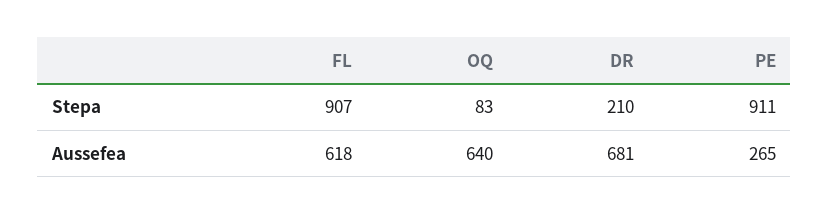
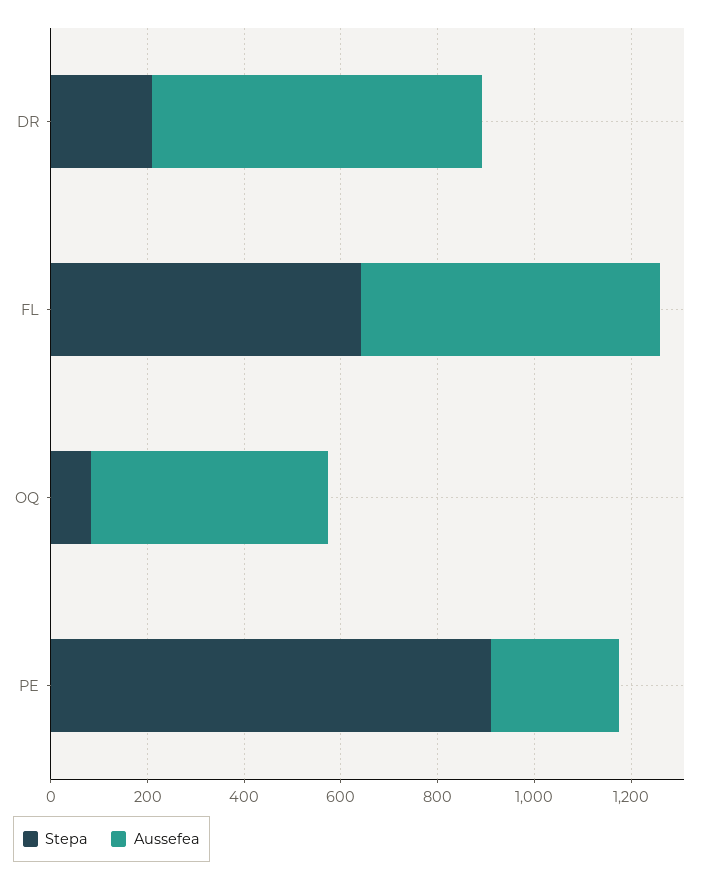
Stepa, FL: 907 -> 650
Aussefea, OQ: 640 -> 500

